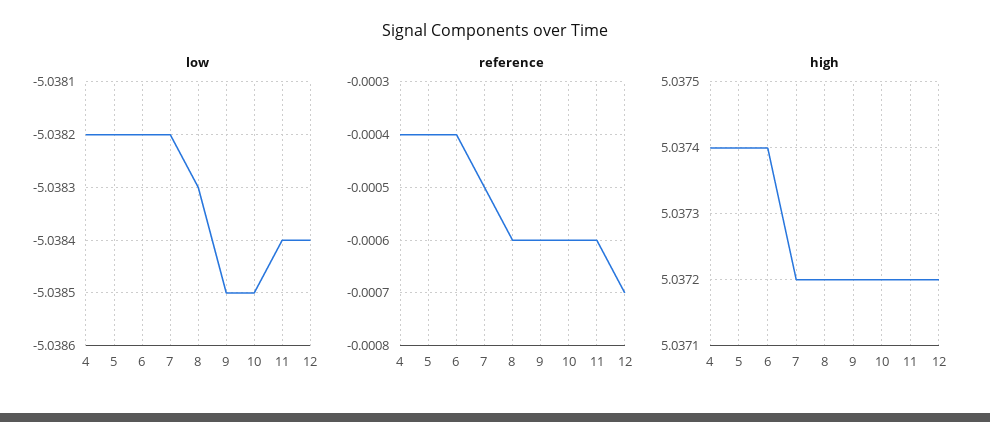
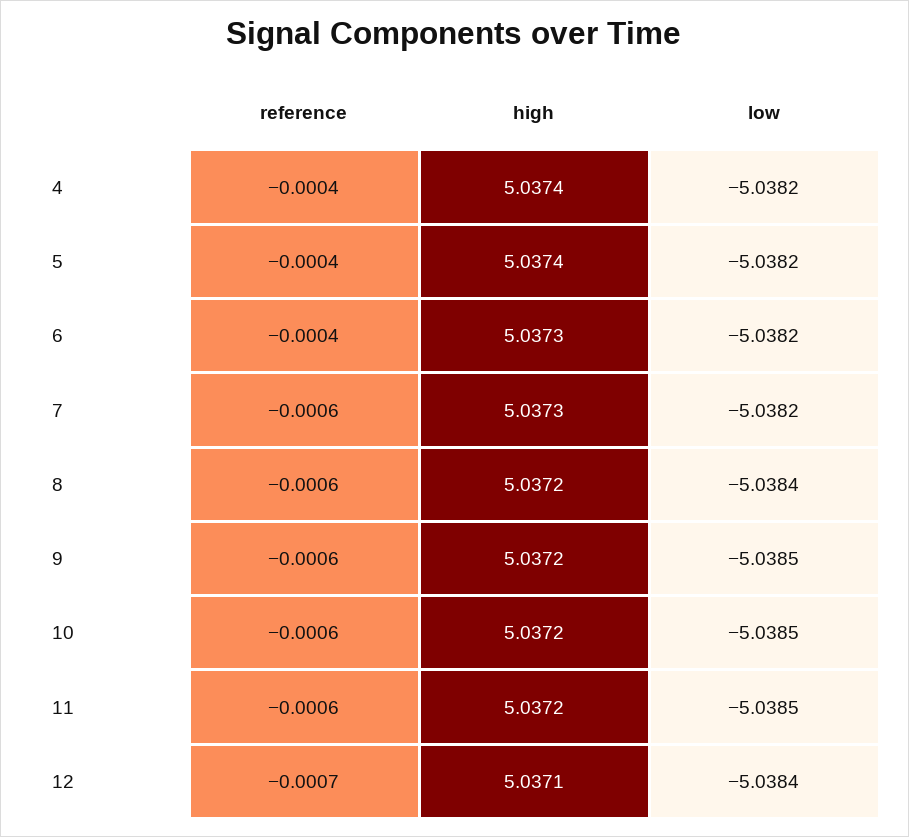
low, 8: -5.0383 -> -5.0384
low, 11: -5.0384 -> -5.0385
reference, 7: -0.0005 -> -0.0006
high, 6: 5.0374 -> 5.0373
high, 7: 5.0372 -> 5.0373
high, 12: 5.0372 -> 5.0371

